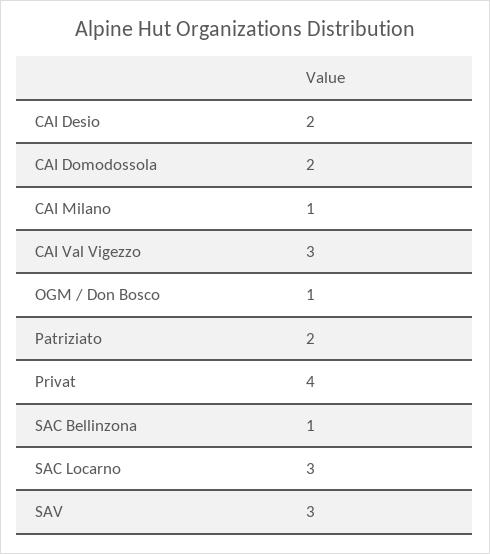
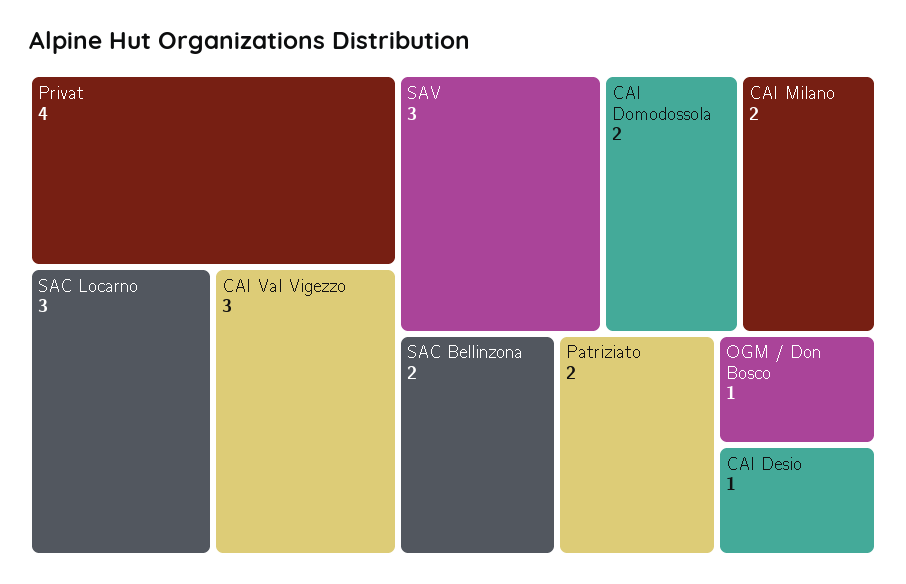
CAI Desio: 2 -> 1
CAI Milano: 1 -> 2
SAC Bellinzona: 1 -> 2

